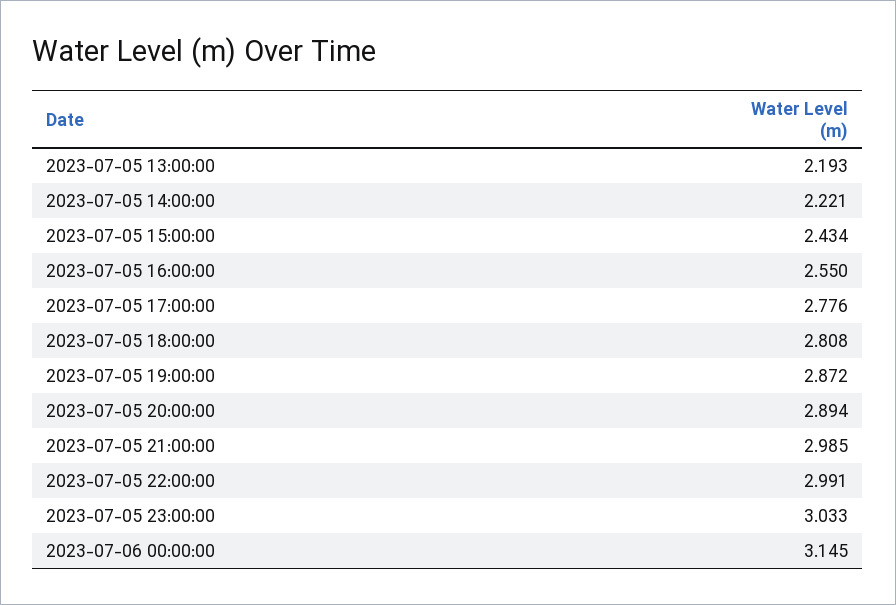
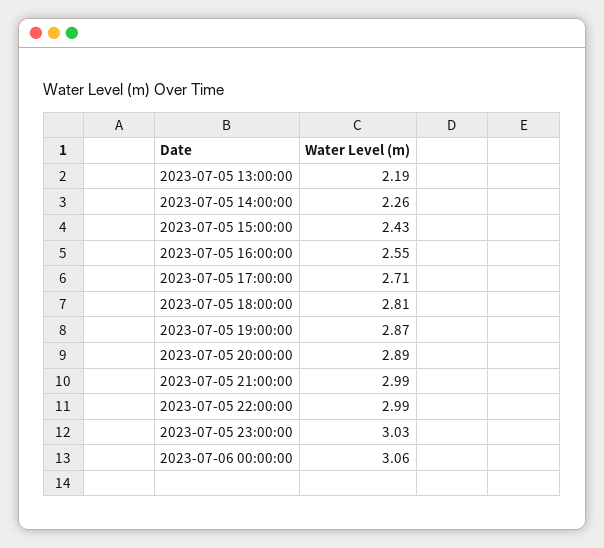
2023-07-05 14:00:00: 2.221 -> 2.26
2023-07-05 17:00:00: 2.776 -> 2.71
2023-07-06 00:00:00: 3.145 -> 3.06

